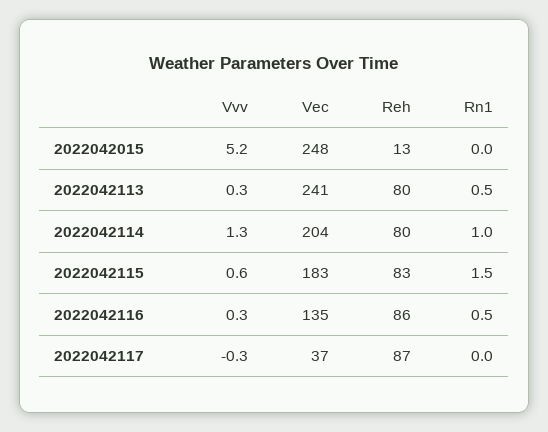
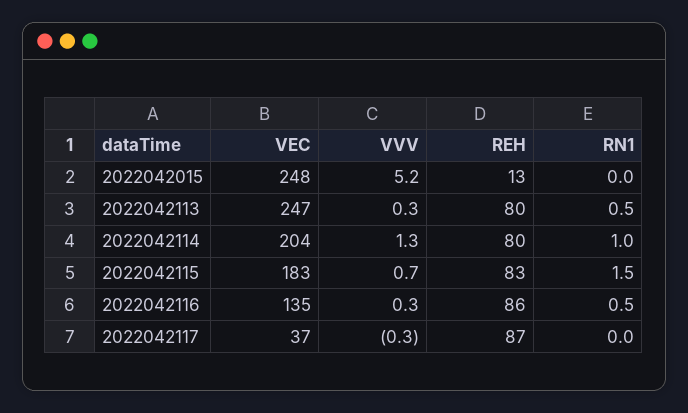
Vec, 2022042113: 241 -> 247
Vvv, 2022042115: 0.6 -> 0.7

